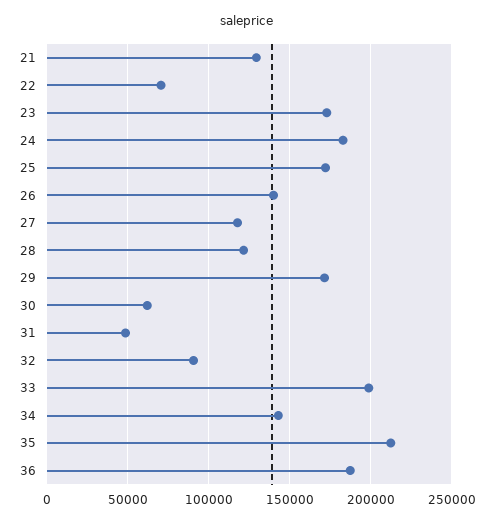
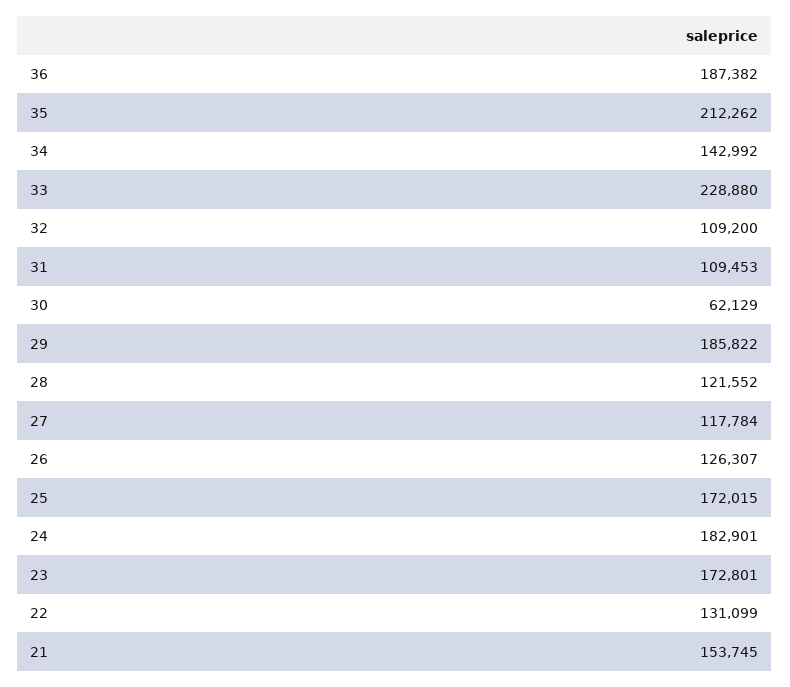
21: 130000 -> 153745
22: 70000 -> 131099
26: 140000 -> 126307
29: 170000 -> 185822
31: 50000 -> 109453
32: 90000 -> 109200
33: 200000 -> 228880

